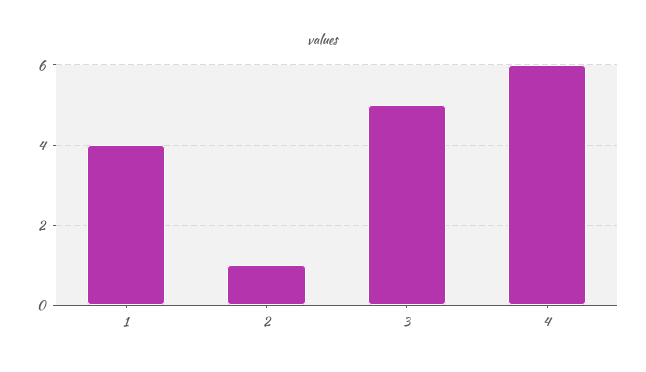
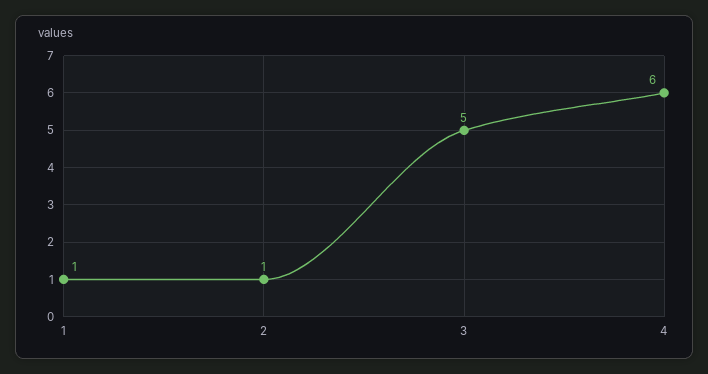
1: 4 -> 1

